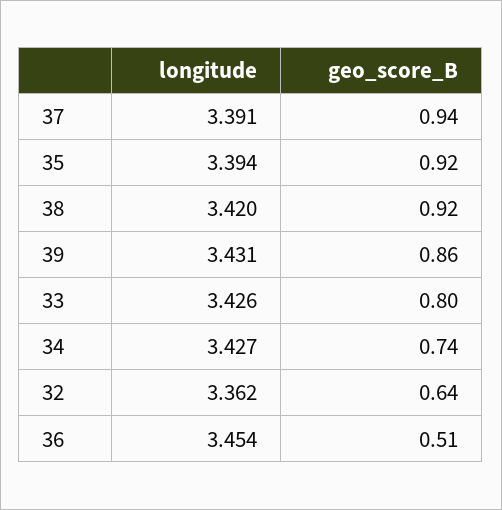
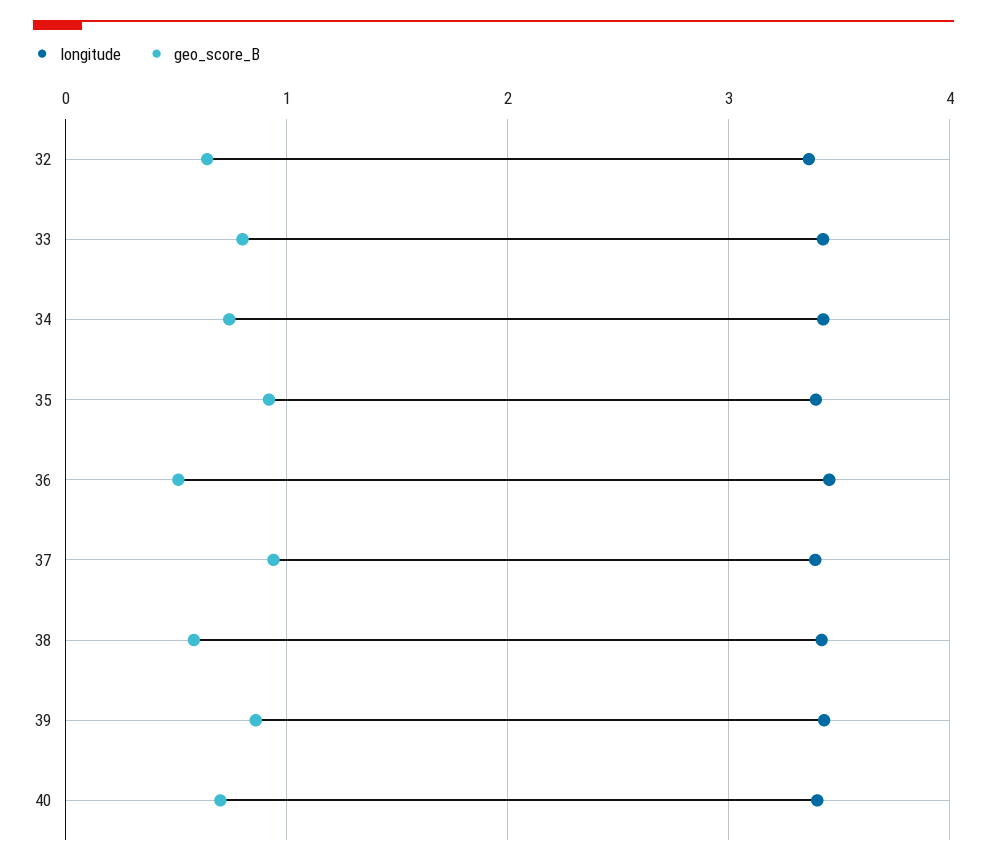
geo_score_B, 38: 0.92 -> 0.6
longitude, 40: none -> 3.4
geo_score_B, 40: none -> 0.7

